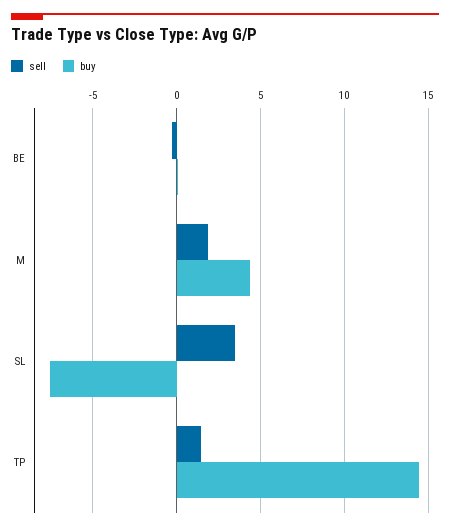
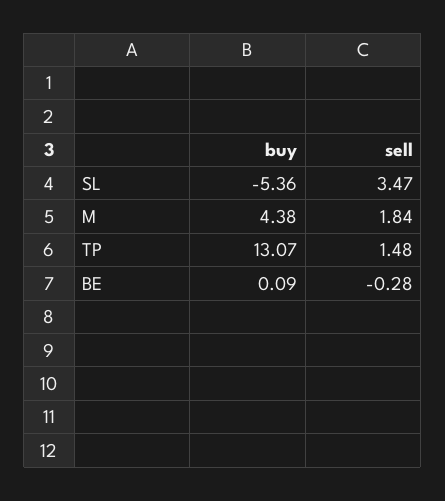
buy, SL: -7.5 -> -5.36
buy, TP: 14.5 -> 13.07

